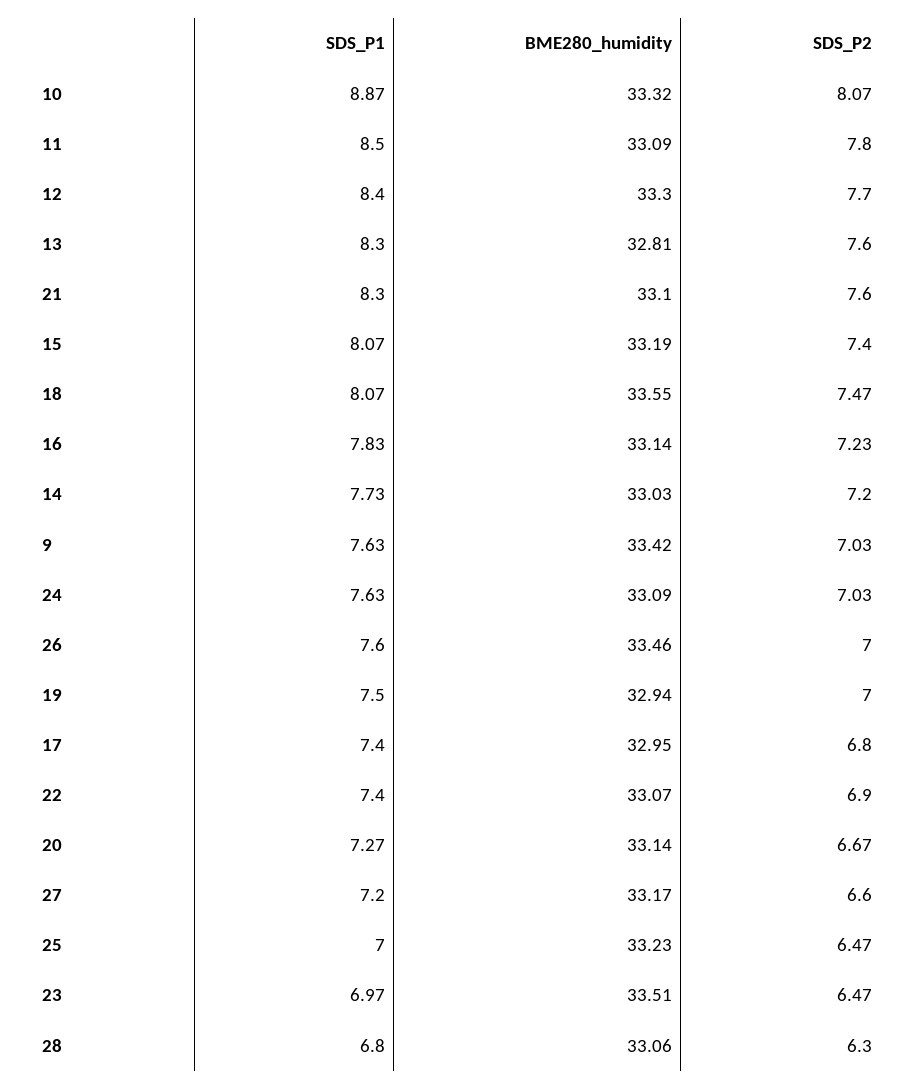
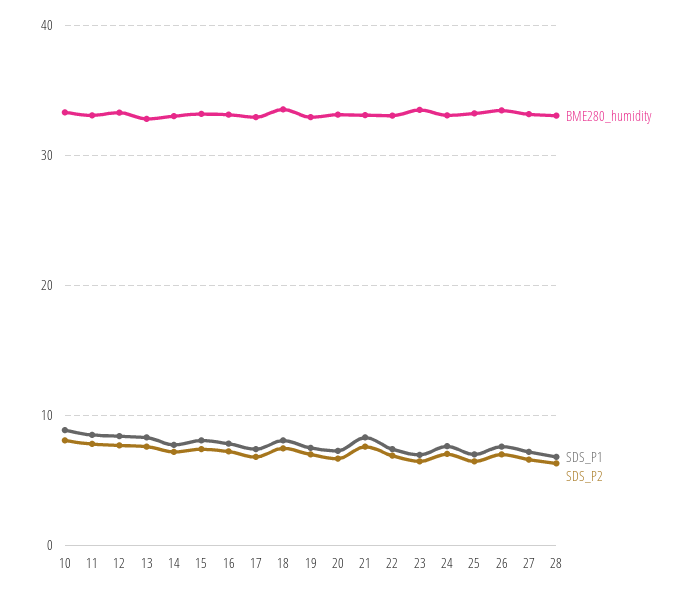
SDS_P1, 9: 7.63 -> none
BME280_humidity, 9: 33.42 -> none
SDS_P2, 9: 7.03 -> none

